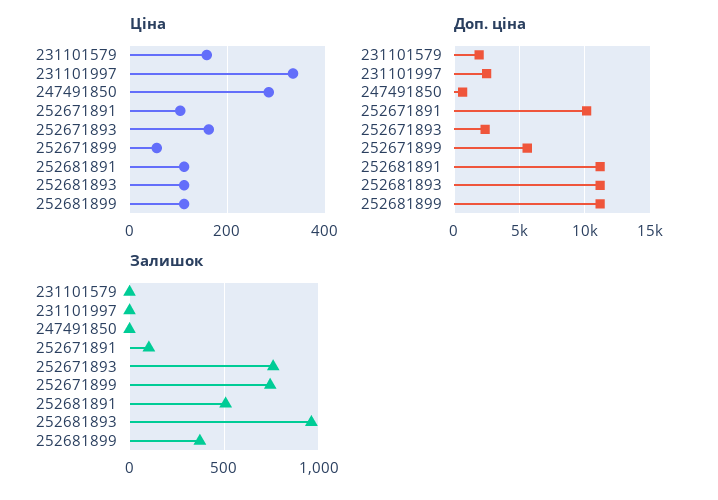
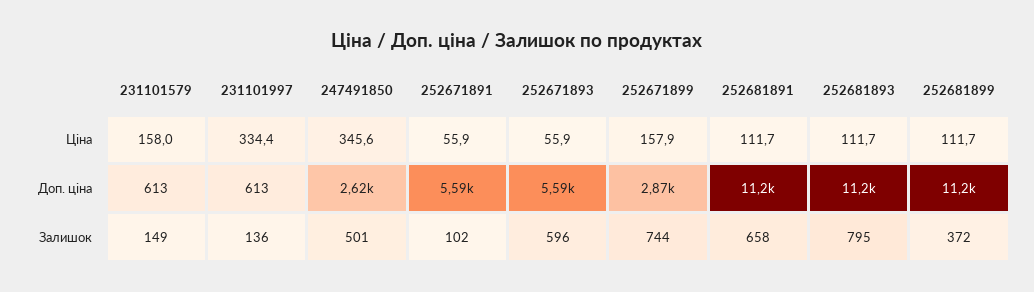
Ціна, 247491850: 280 -> 345.6
Ціна, 252671891: 100 -> 55.9
Ціна, 252671893: 160 -> 55.9
Ціна, 252671899: 60 -> 157.9
Доп. ціна, 231101579: 2000 -> 613
Доп. ціна, 231101997: 2500 -> 613
Доп. ціна, 247491850: 500 -> 2620
Доп. ціна, 252671891: 10000 -> 5590
Доп. ціна, 252671893: 2500 -> 5590
Доп. ціна, 252671899: 5500 -> 2870
Залишок, 231101579: 0 -> 149
Залишок, 231101997: 0 -> 136
Залишок, 247491850: 0 -> 501
Залишок, 252671893: 750 -> 596
Залишок, 252681891: 500 -> 658
Залишок, 252681893: 950 -> 795

